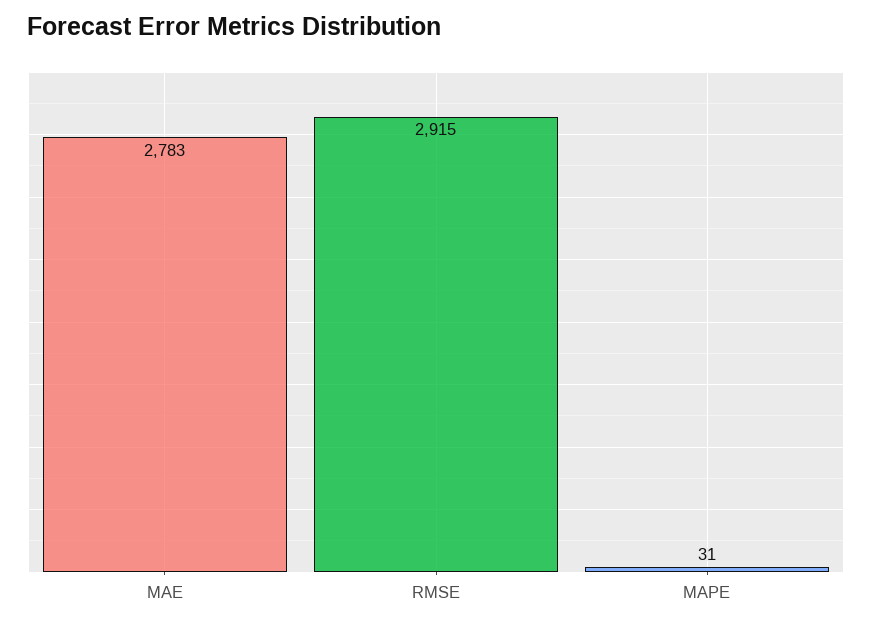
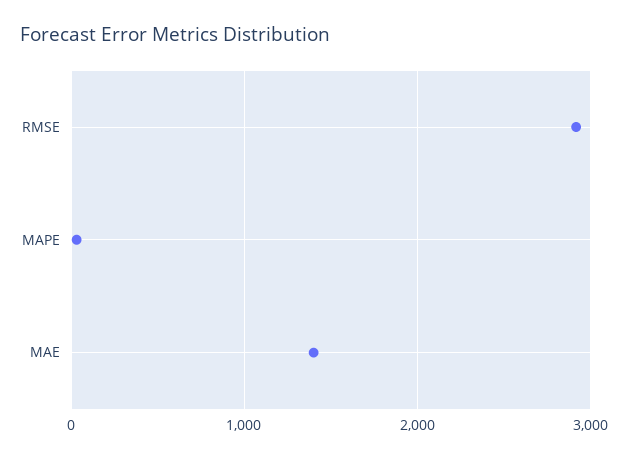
MAE: 2783 -> 1400

